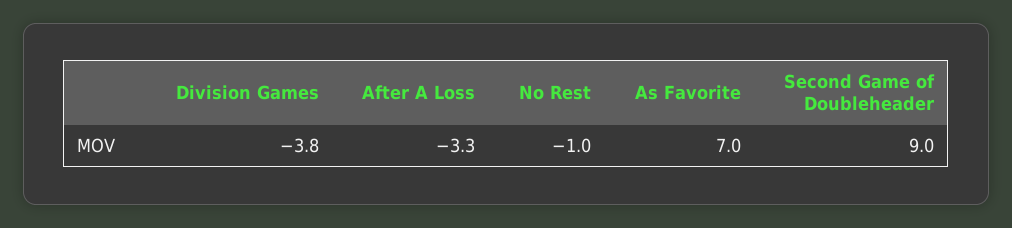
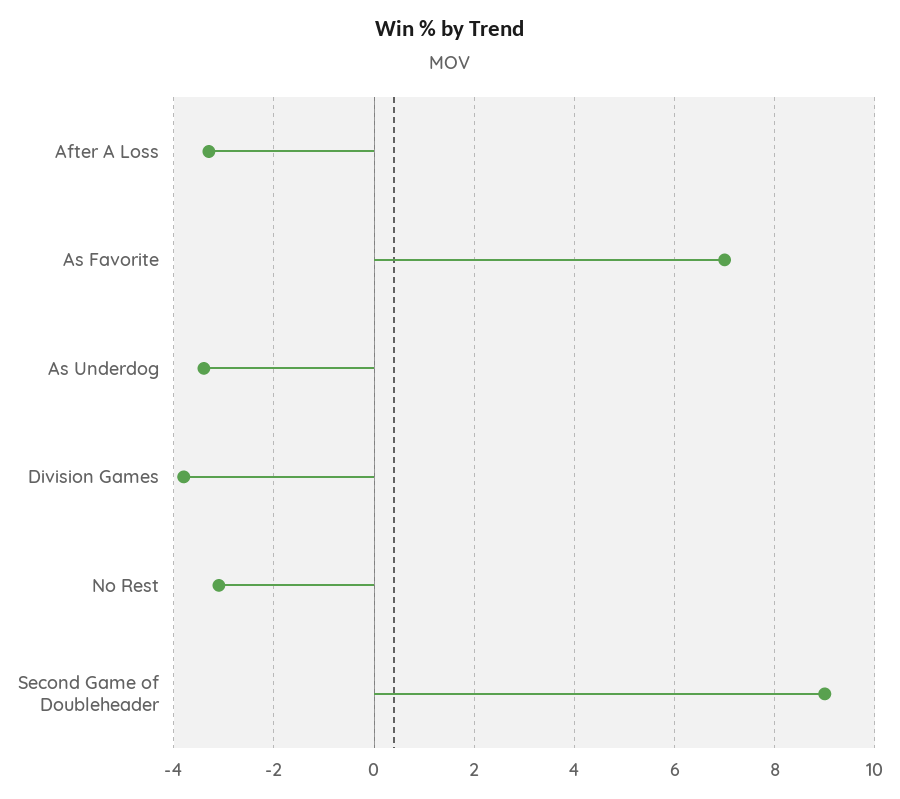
No Rest: -1 -> -3
As Underdog: none -> -3.5

